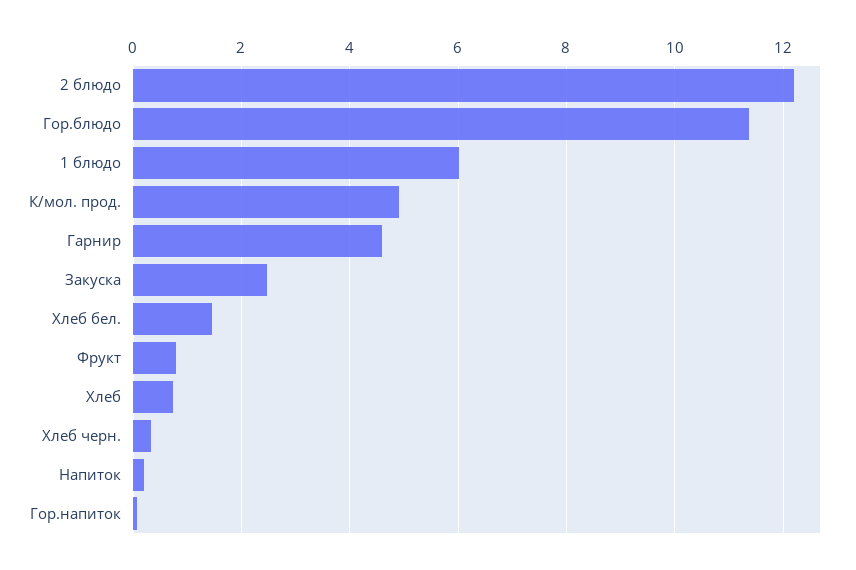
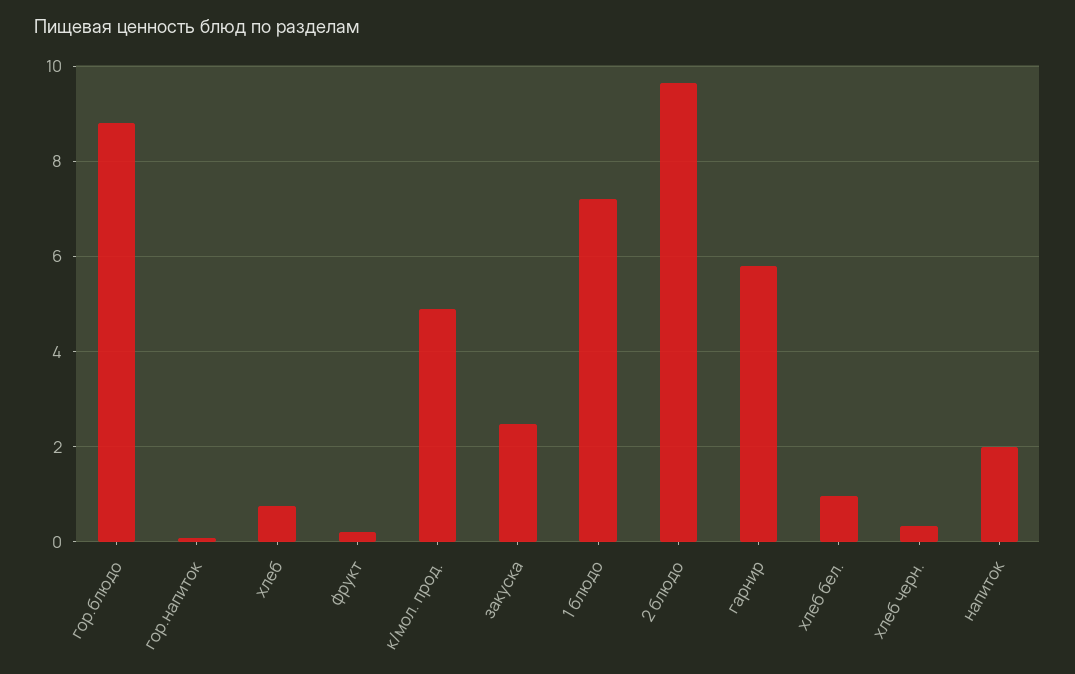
2 блюдо: 12.2 -> 9.6
Гор.блюдо: 11.4 -> 8.8
1 блюдо: 6 -> 7.2
Гарнир: 4.6 -> 5.8
Хлеб бел.: 1.4 -> 1
Фрукт: 0.8 -> 0.2
Напиток: 0.2 -> 2

